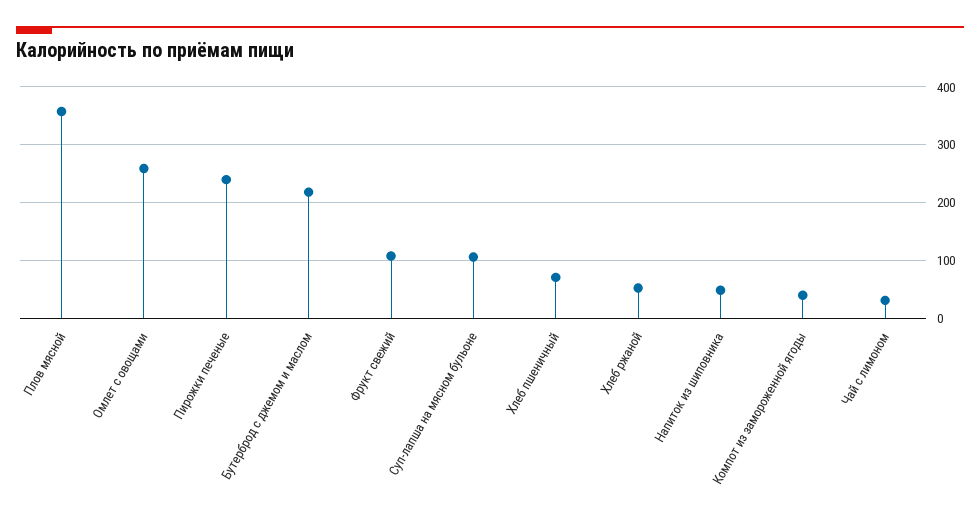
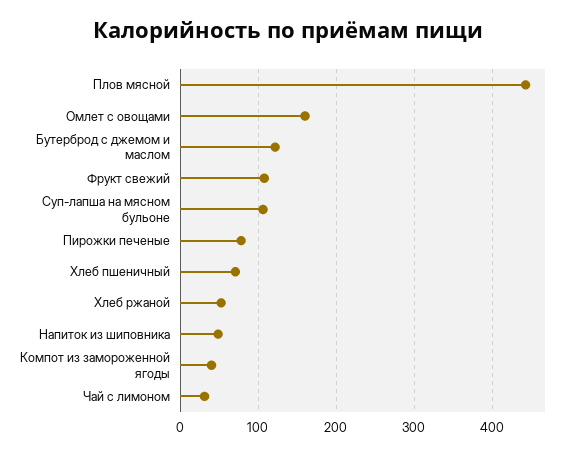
Плов мясной: 360 -> 440
Омлет с овощами: 260 -> 160
Пирожки печеные: 240 -> 80
Бутерброд с джемом и маслом: 220 -> 120

